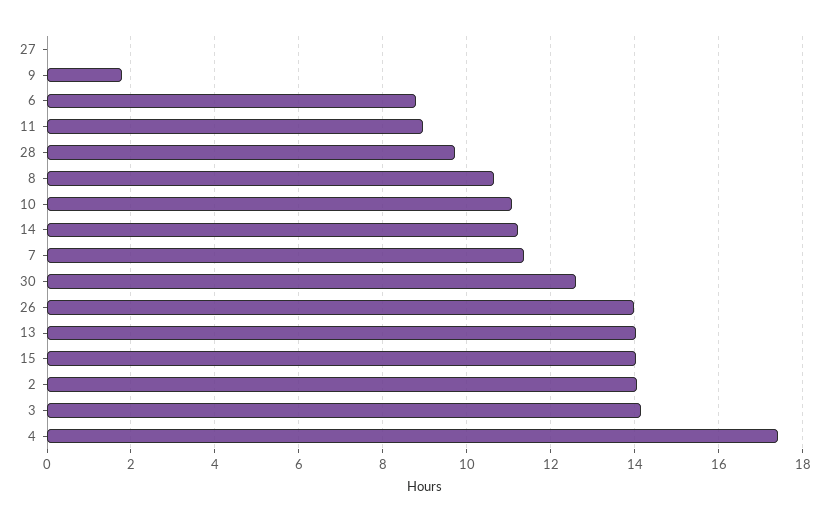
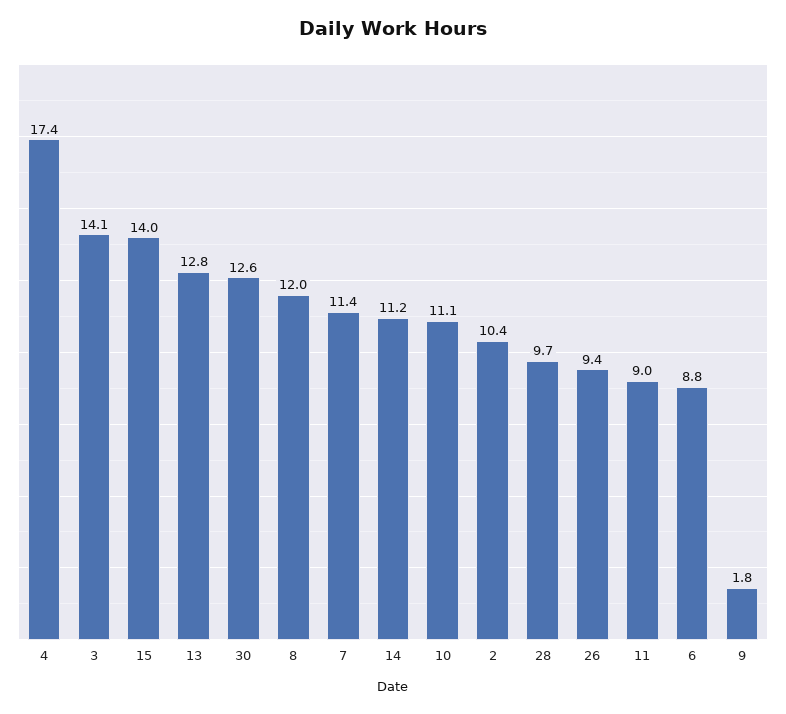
27: 0 -> none
8: 10.6 -> 12
26: 14 -> 9.4
13: 14 -> 12.8
2: 14 -> 10.4

